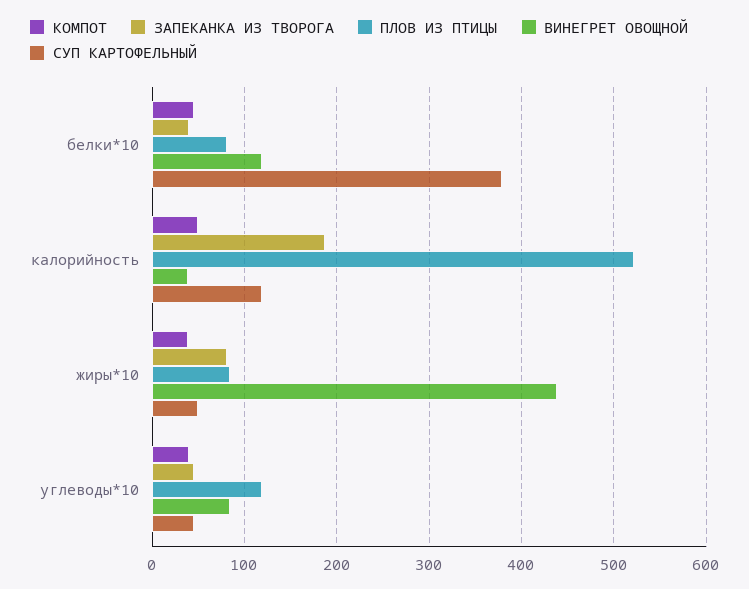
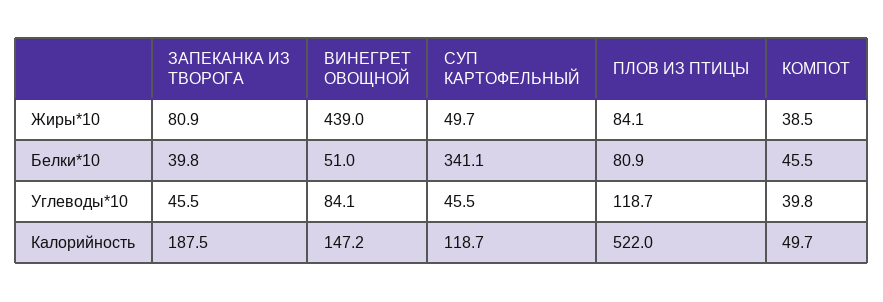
ВИНЕГРЕТ ОВОЩНОЙ, белки*10: 120 -> 51
СУП КАРТОФЕЛЬНЫЙ, белки*10: 380 -> 341.1
ВИНЕГРЕТ ОВОЩНОЙ, калорийность: 40 -> 147.2

